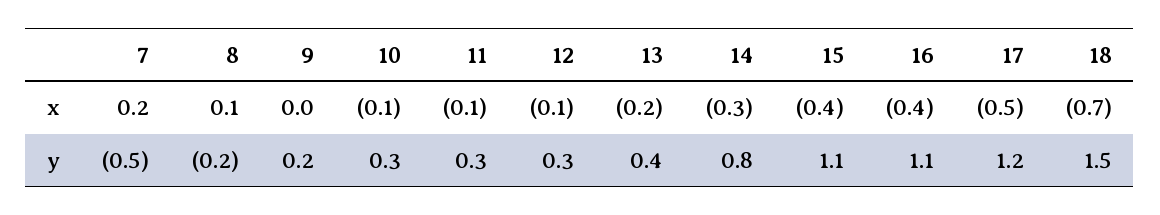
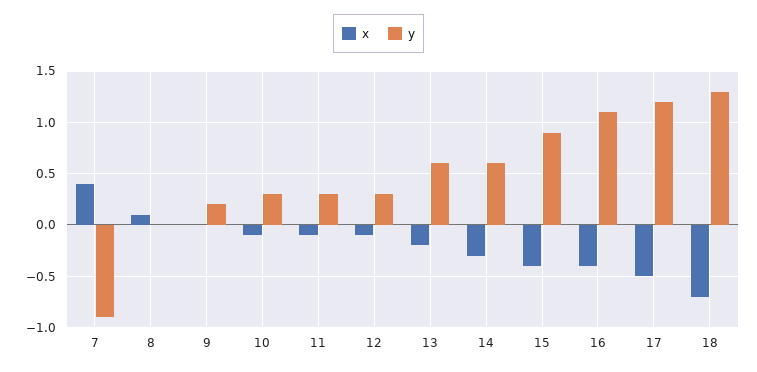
x, 7: 0.2 -> 0.4
y, 7: -0.5 -> -0.9
y, 8: -0.2 -> 0
y, 13: 0.4 -> 0.6
y, 14: 0.8 -> 0.6
y, 15: 1.1 -> 0.9
y, 18: 1.5 -> 1.3

